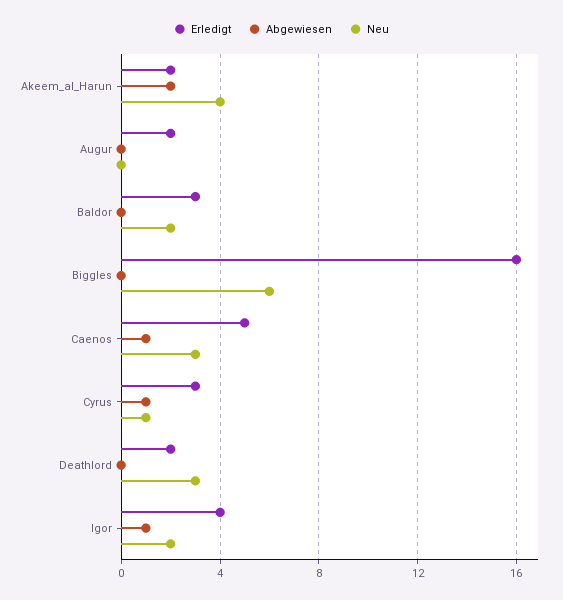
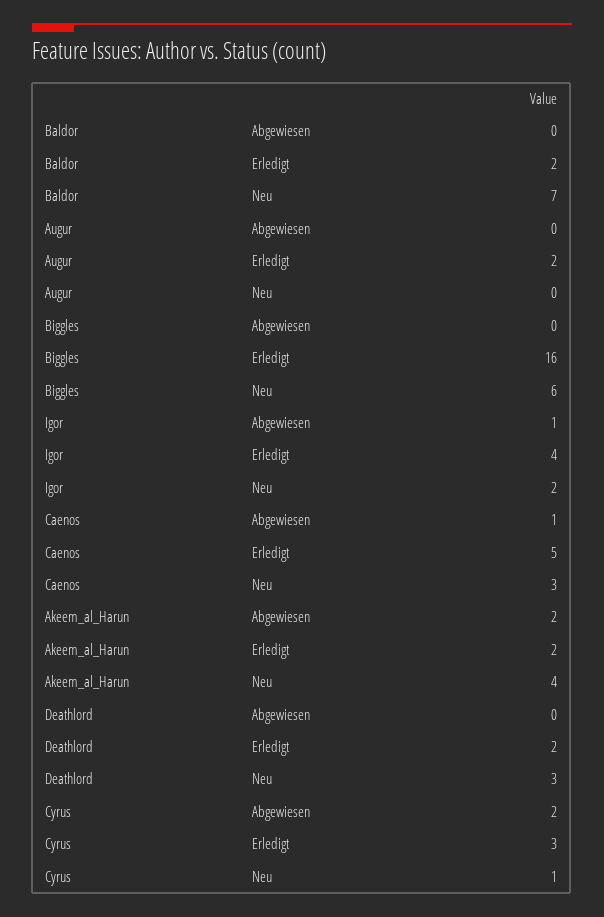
Erledigt, Baldor: 3 -> 2
Neu, Baldor: 2 -> 7
Abgewiesen, Cyrus: 1 -> 2

